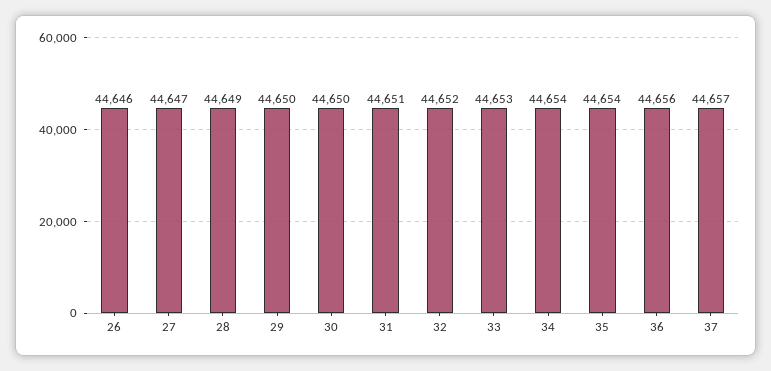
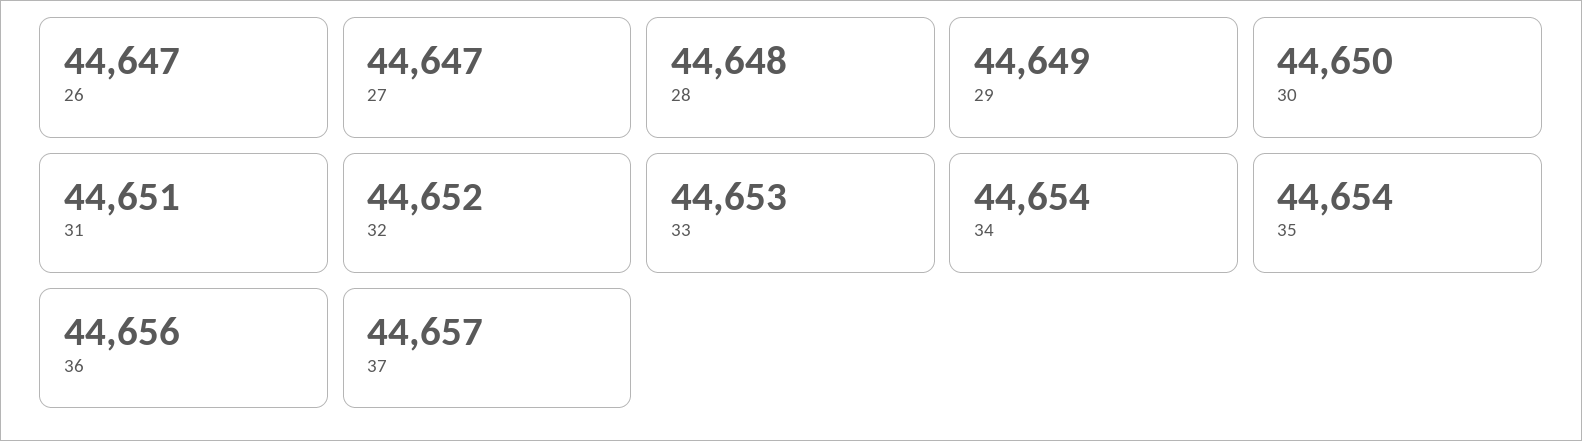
26: 44646 -> 44647
28: 44649 -> 44648
29: 44650 -> 44649

